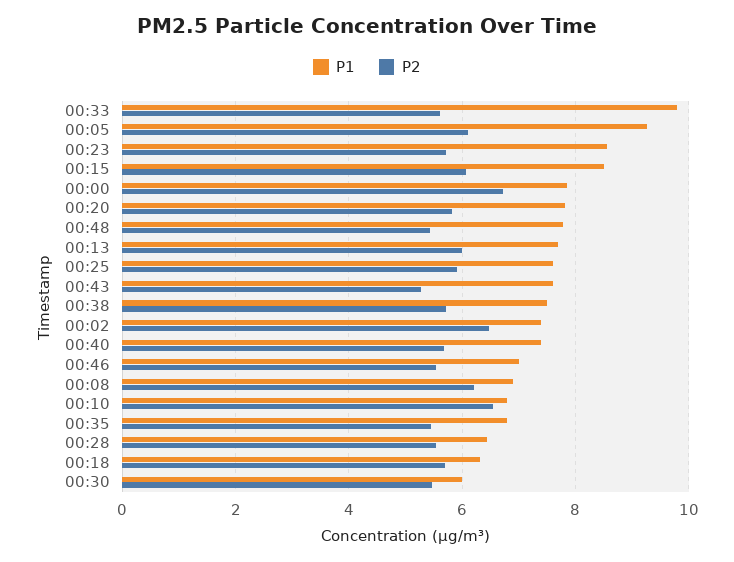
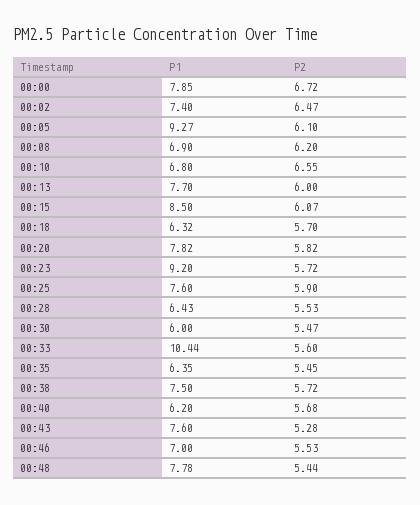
P1, 00:33: 9.8 -> 10.44
P1, 00:23: 8.6 -> 9.2
P1, 00:40: 7.4 -> 6.2
P1, 00:35: 6.8 -> 6.35

